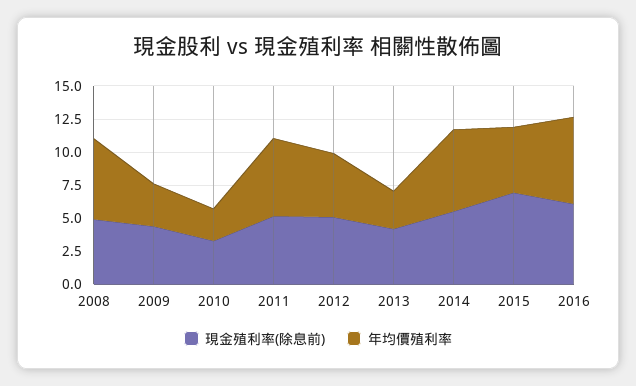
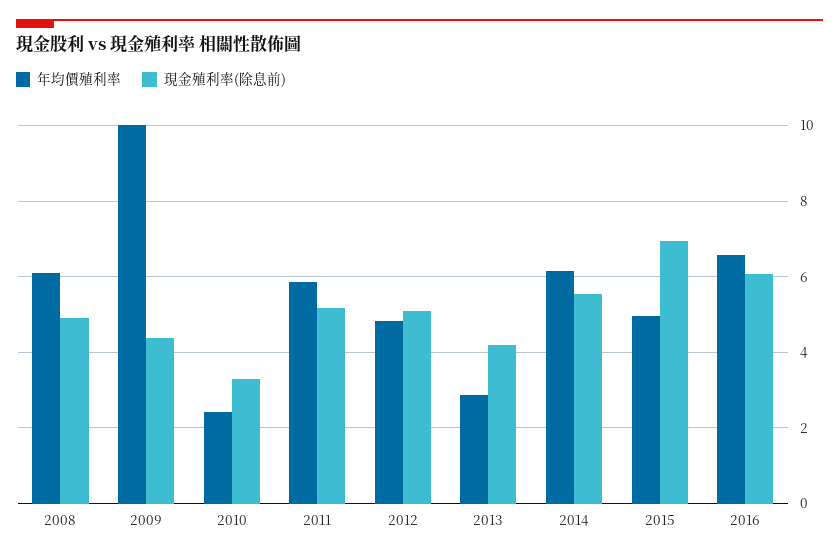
年均價殖利率, 2009: 2.5 -> 10

